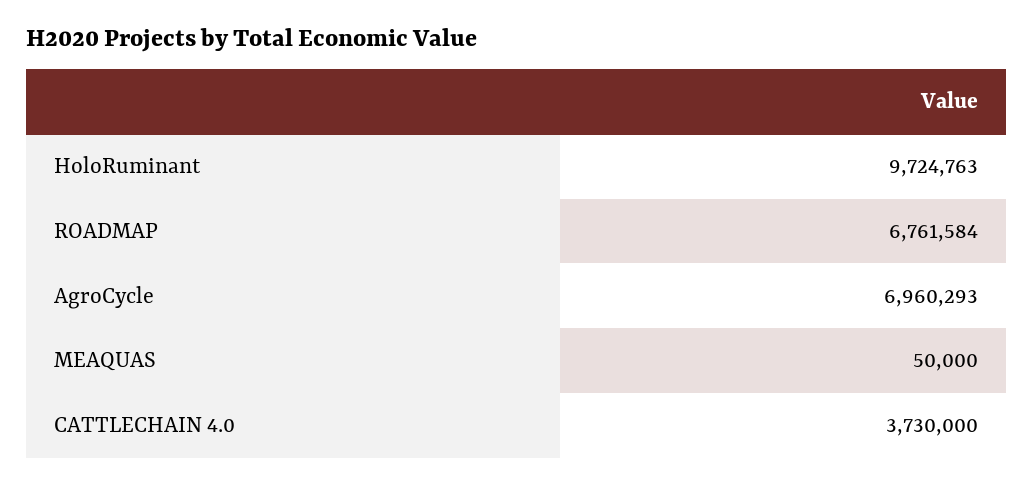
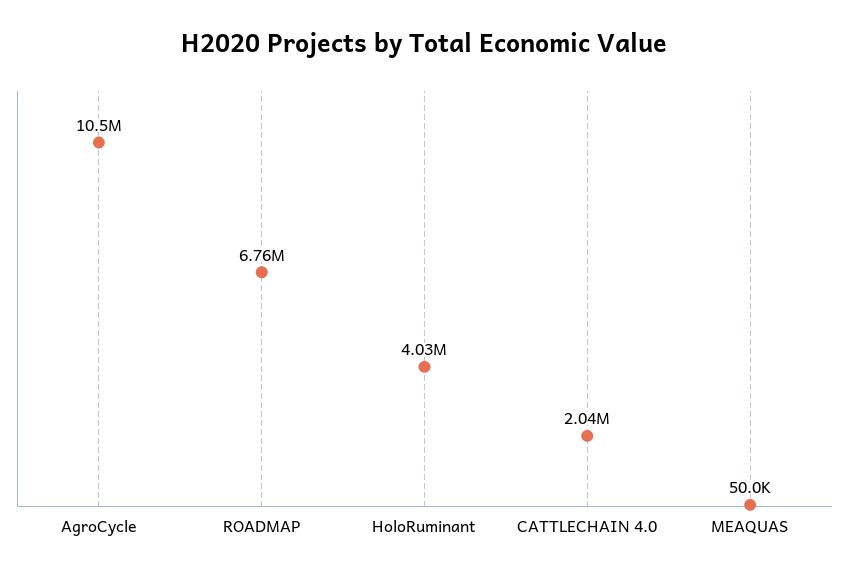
HoloRuminant: 9724763 -> 4030000
AgroCycle: 6960293 -> 10500000
CATTLECHAIN 4.0: 3730000 -> 2040000

